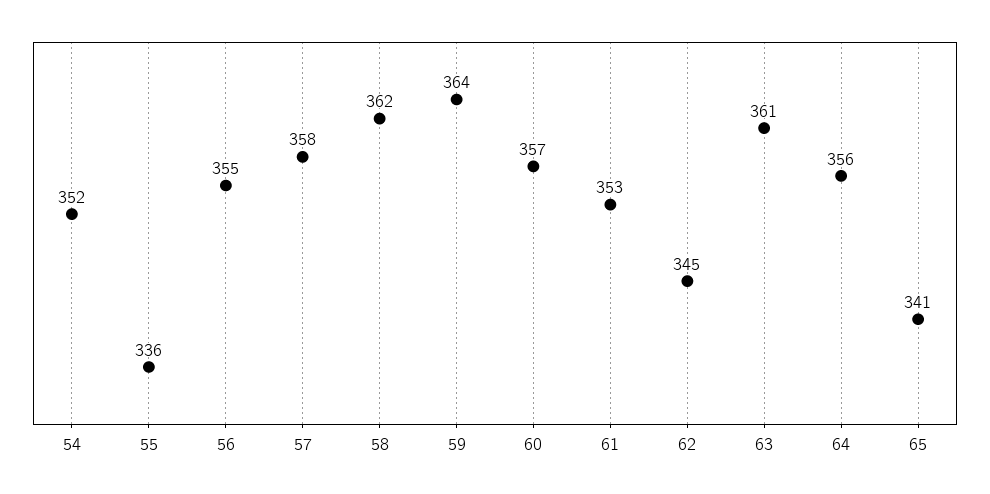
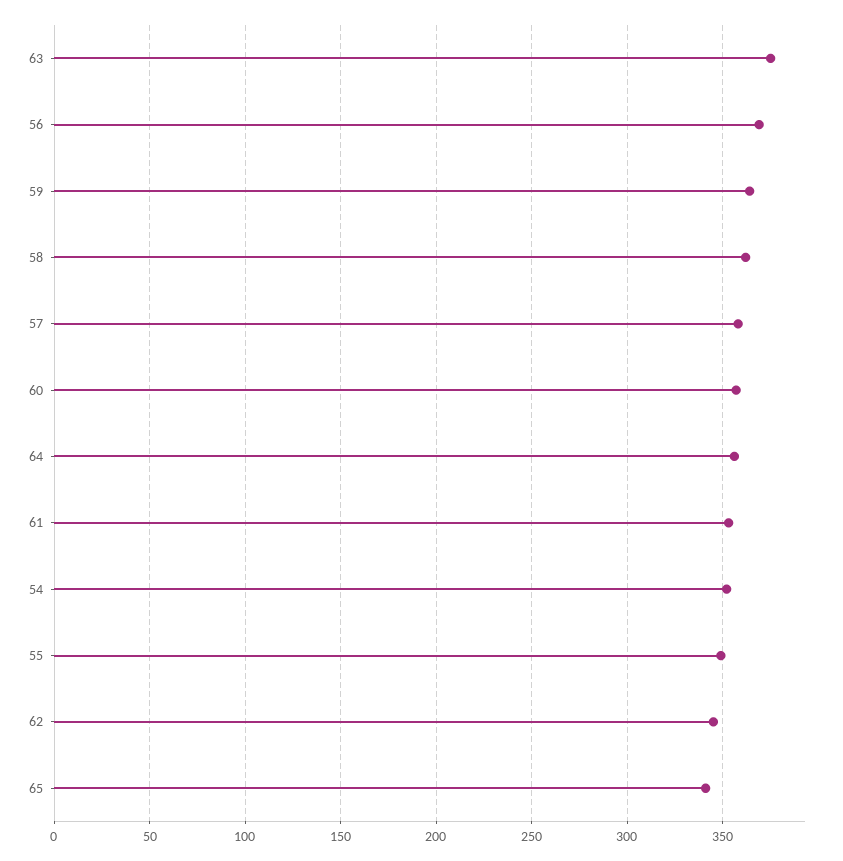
55: 336 -> 350
56: 355 -> 370
63: 361 -> 375

